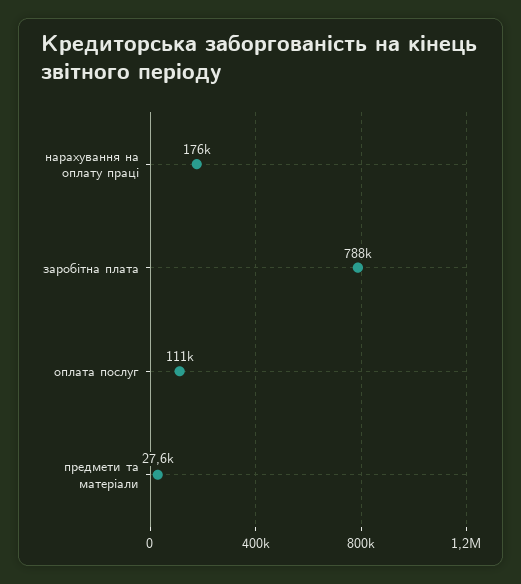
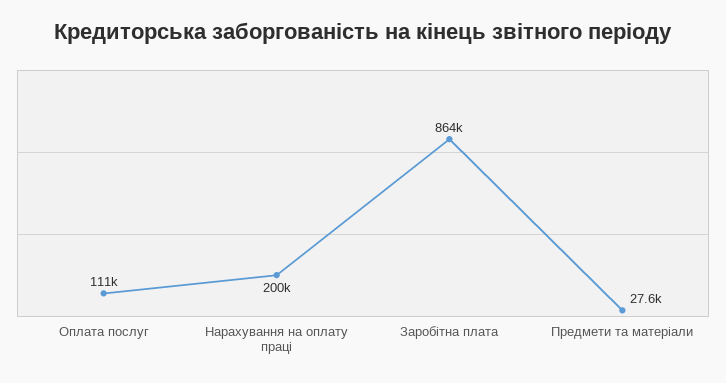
нарахування на оплату праці: 176000 -> 200000
заробітна плата: 788000 -> 864000

